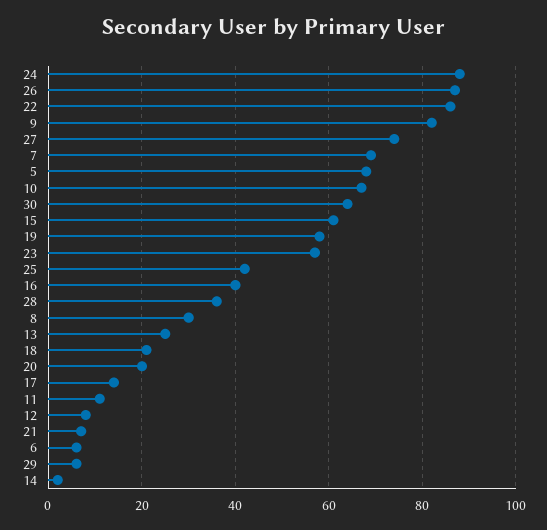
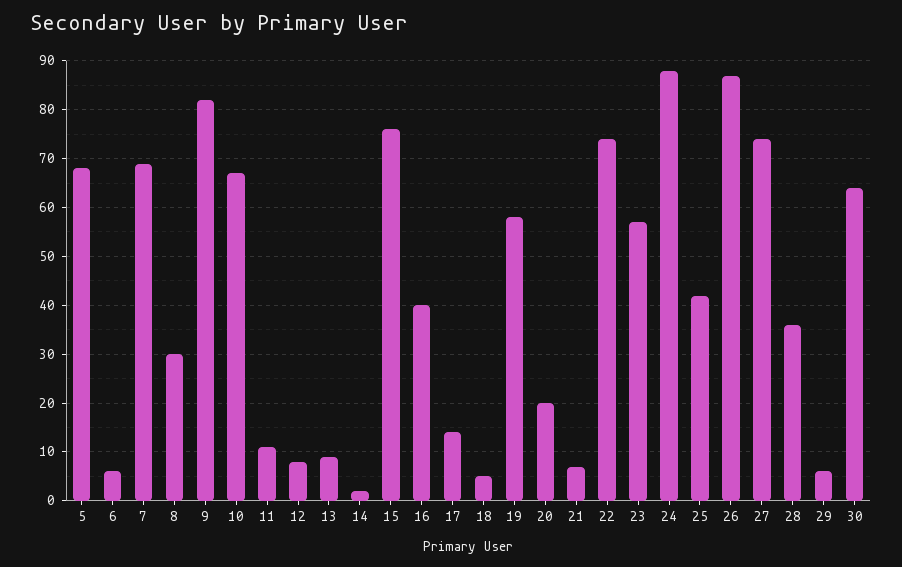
22: 85 -> 75
15: 60 -> 75
13: 25 -> 10
18: 20 -> 5

